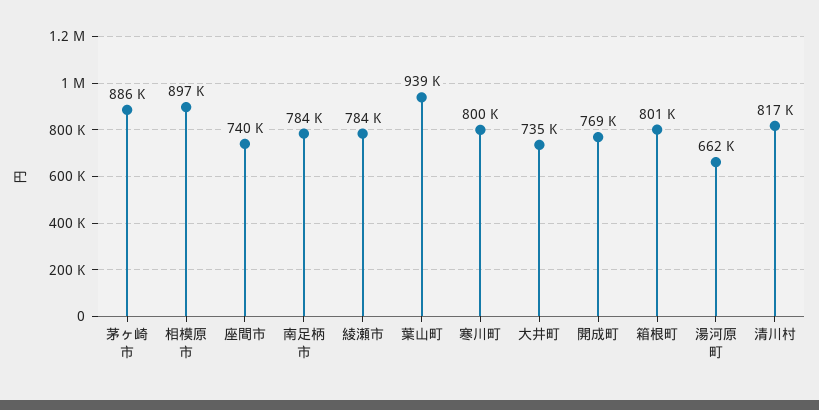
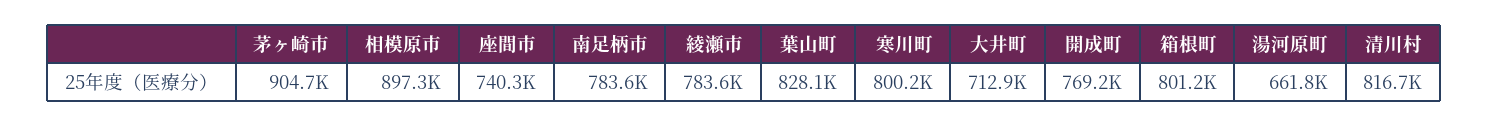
茅ヶ崎市: 886000 -> 904700
葉山町: 939000 -> 828100
大井町: 735000 -> 712900

